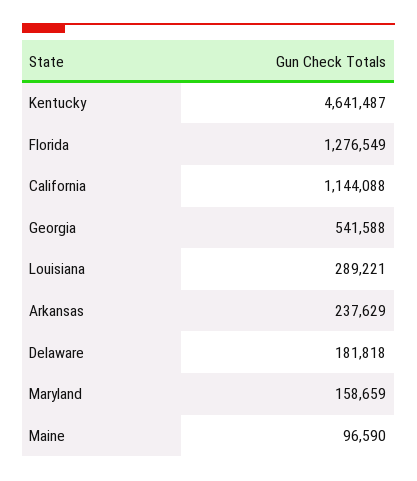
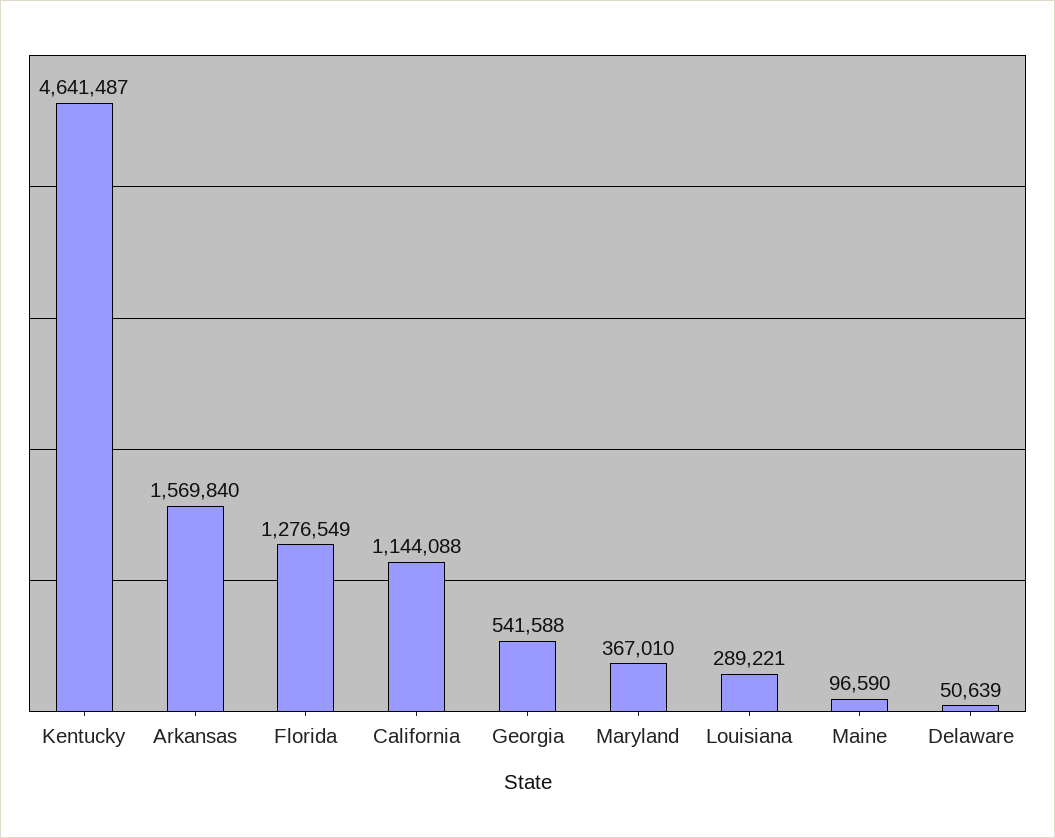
Arkansas: 237629 -> 1569840
Delaware: 181818 -> 50639
Maryland: 158659 -> 367010

